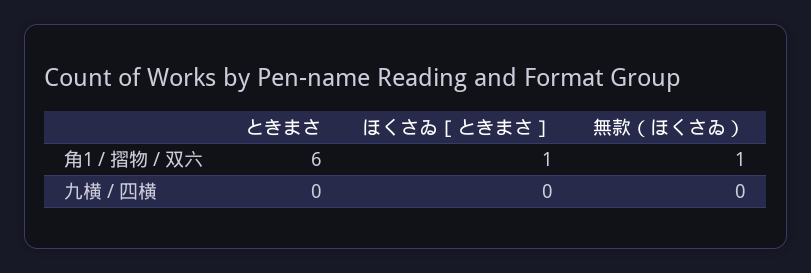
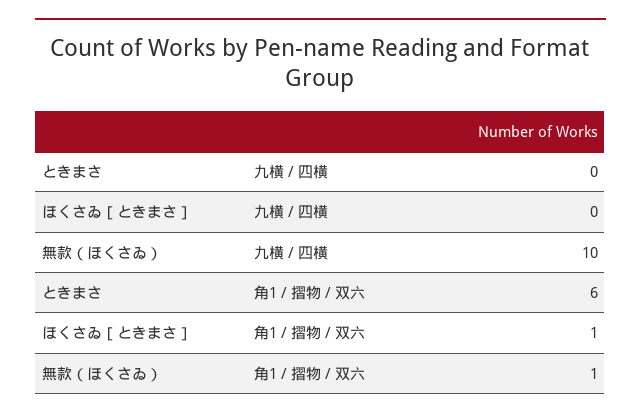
無款（ほくさゐ）, 九横 / 四横: 0 -> 10

